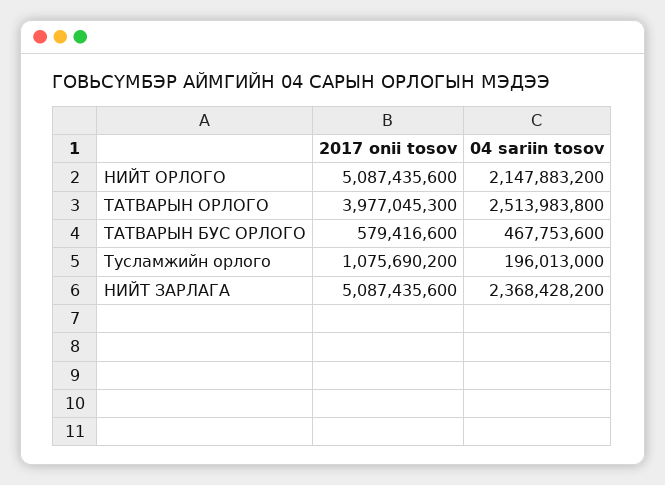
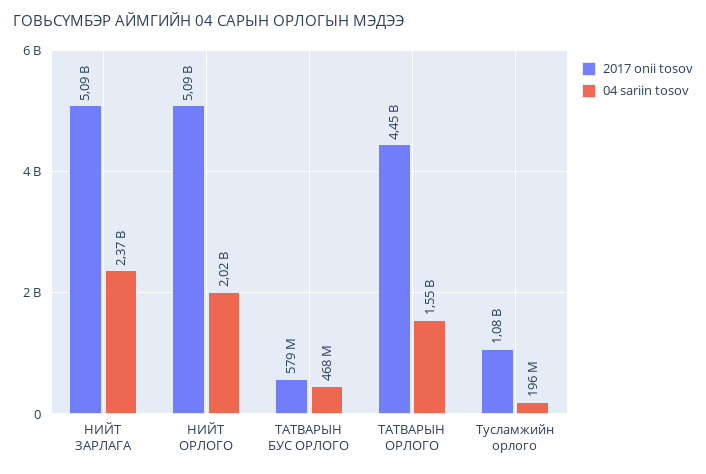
04 sariin tosov, НИЙТ ОРЛОГО: 2147883200 -> 2020000000
2017 onii tosov, ТАТВАРЫН ОРЛОГО: 3977045300 -> 4450000000
04 sariin tosov, ТАТВАРЫН ОРЛОГО: 2513983800 -> 1550000000

